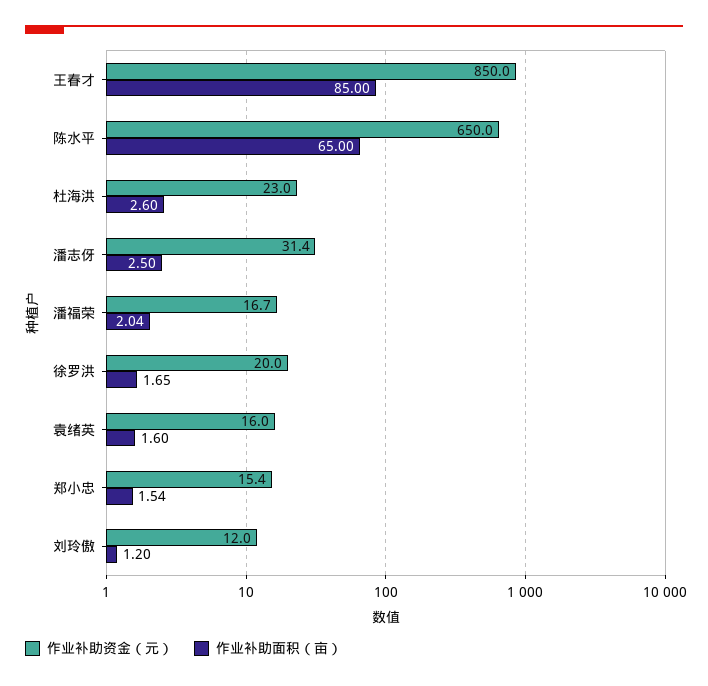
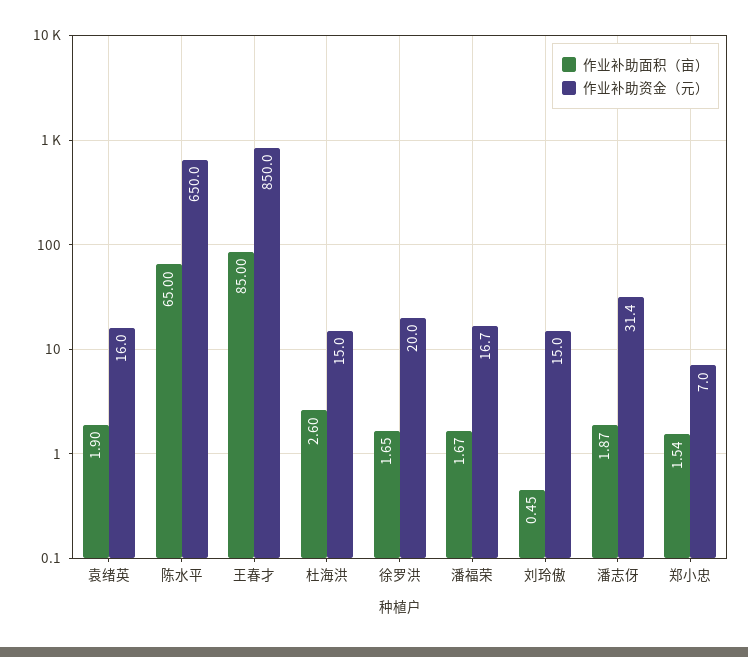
作业补助资金（元）, 杜海洪: 23 -> 15
作业补助面积（亩）, 潘志伢: 2.5 -> 1.87
作业补助面积（亩）, 潘福荣: 2.04 -> 1.67
作业补助面积（亩）, 袁绪英: 1.6 -> 1.9
作业补助资金（元）, 郑小忠: 15.4 -> 7
作业补助资金（元）, 刘玲傲: 12 -> 15
作业补助面积（亩）, 刘玲傲: 1.2 -> 0.45

